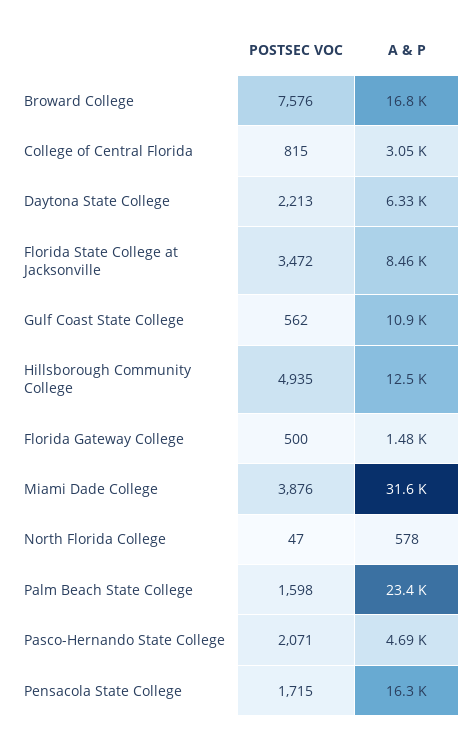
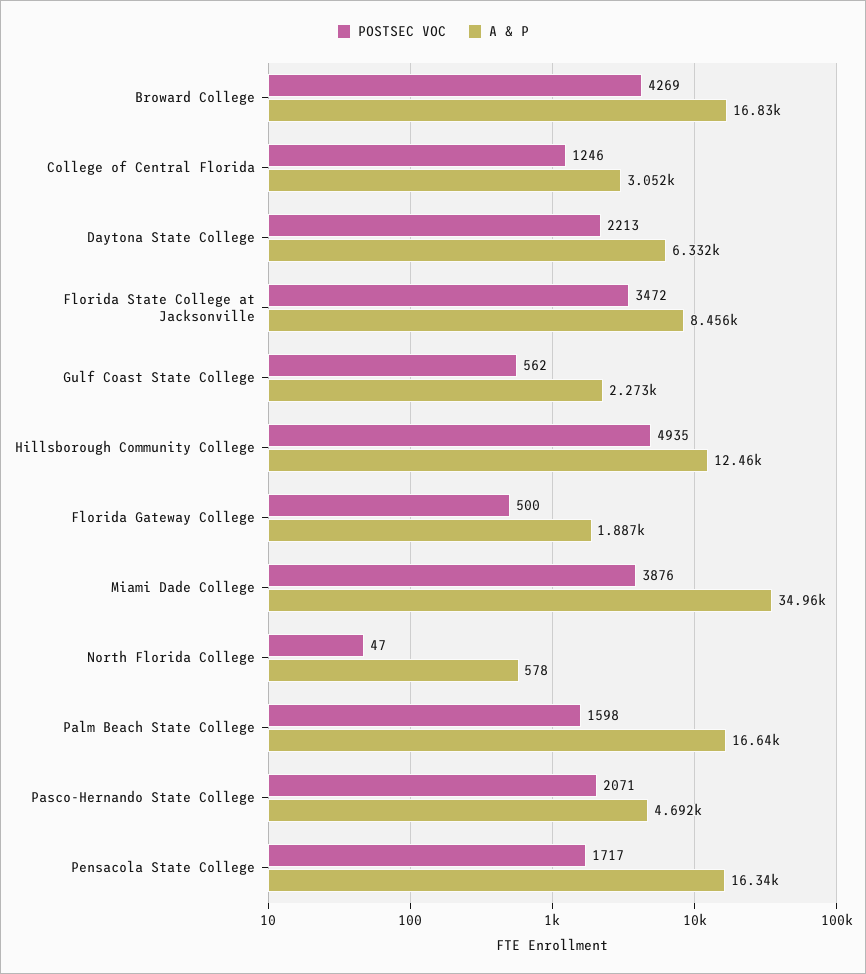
POSTSEC VOC, Broward College: 7576 -> 4269
POSTSEC VOC, College of Central Florida: 815 -> 1246
A & P, Gulf Coast State College: 10900 -> 2273
A & P, Florida Gateway College: 1480 -> 1887
A & P, Miami Dade College: 31600 -> 34960
A & P, Palm Beach State College: 23400 -> 16640
POSTSEC VOC, Pensacola State College: 1715 -> 1717

